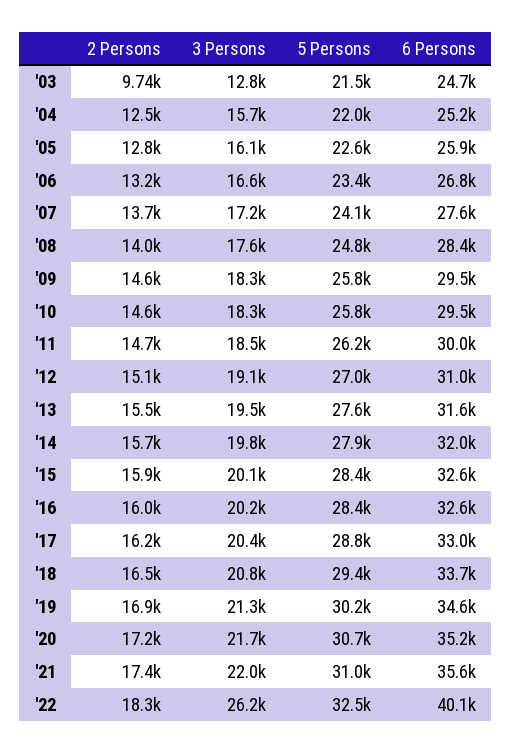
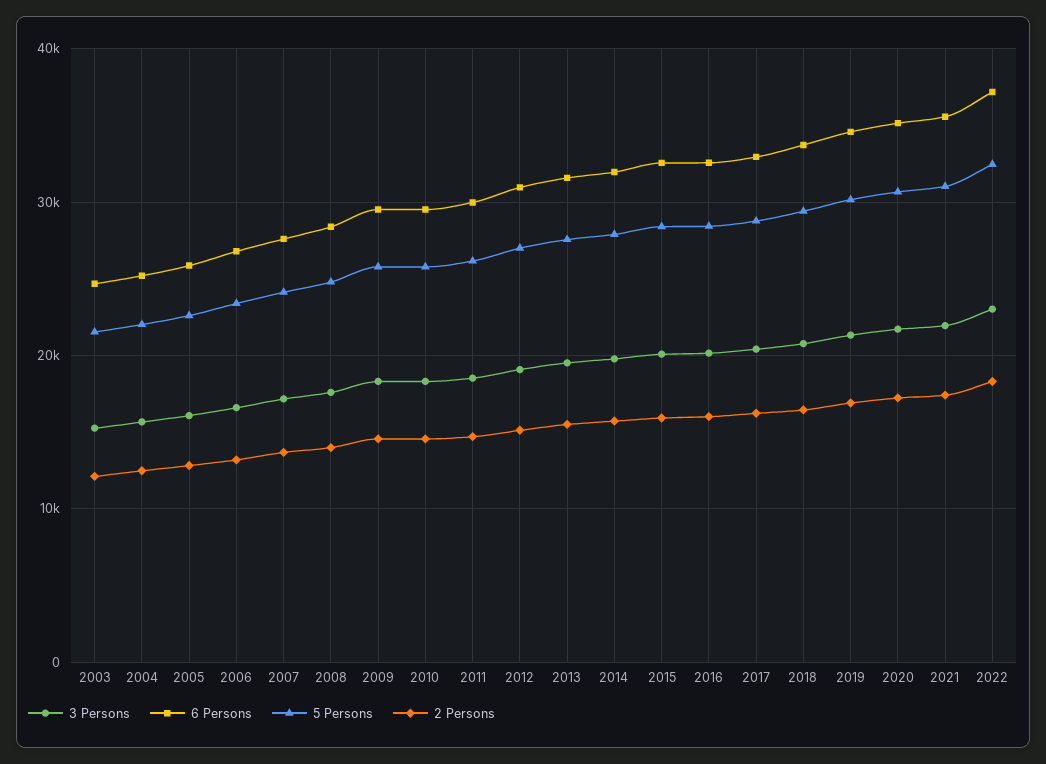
2 Persons, '03: 9740 -> 12000
3 Persons, '03: 12800 -> 15000
3 Persons, '22: 26200 -> 23000
6 Persons, '22: 40100 -> 37000

